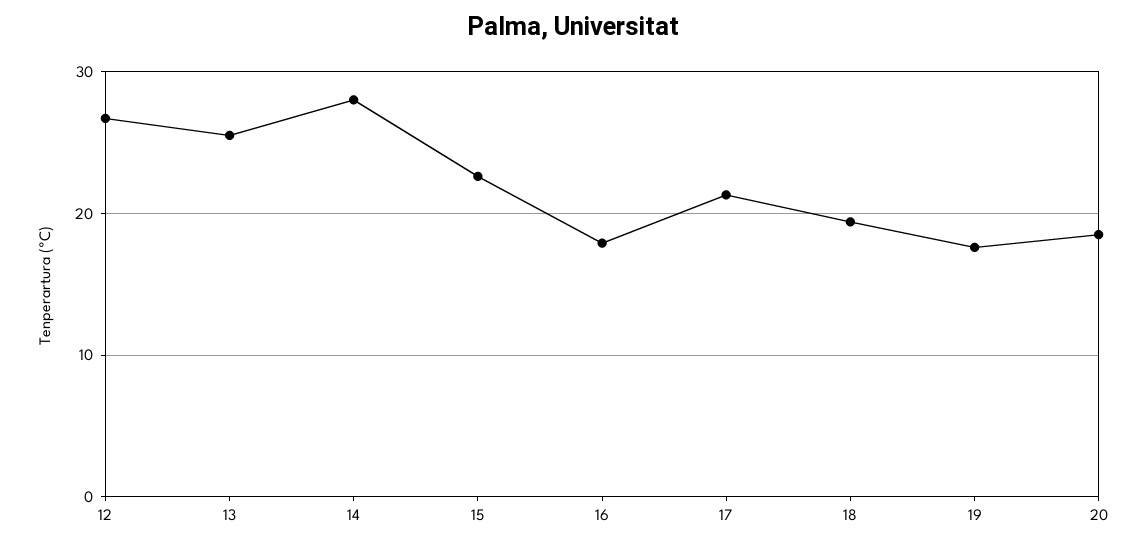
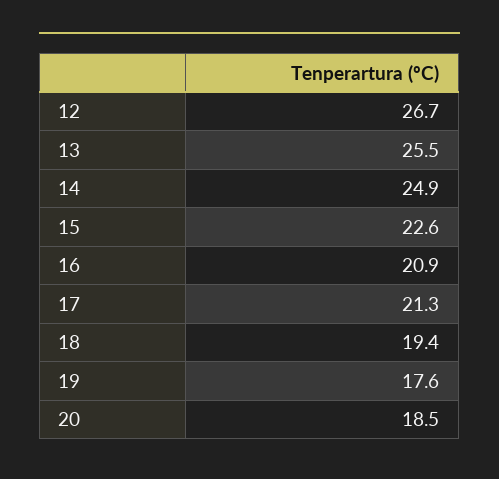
14: 28 -> 24.9
16: 18 -> 20.9

